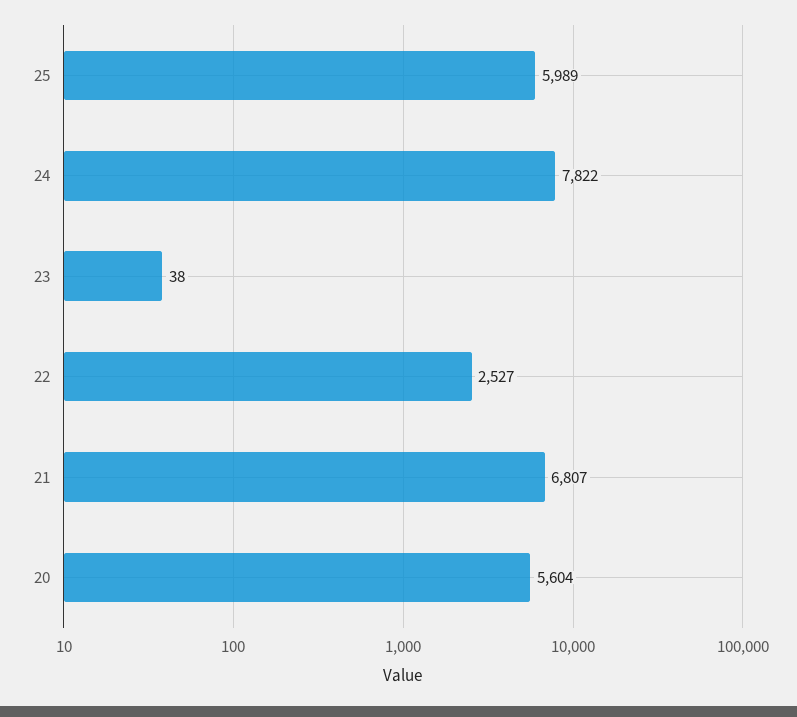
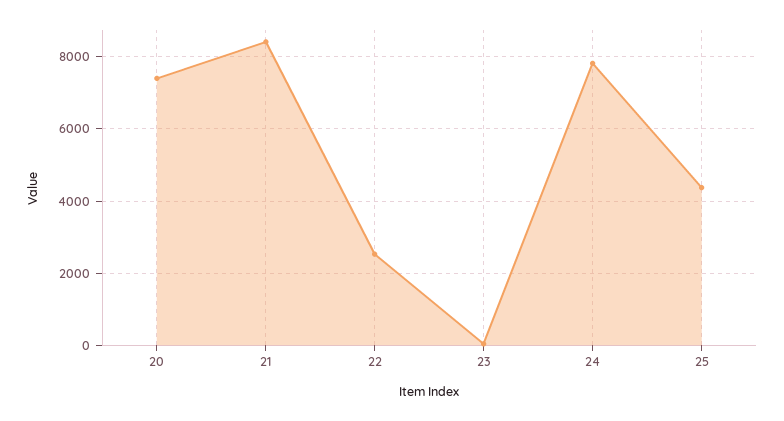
25: 5989 -> 4400
21: 6807 -> 8400
20: 5604 -> 7400

